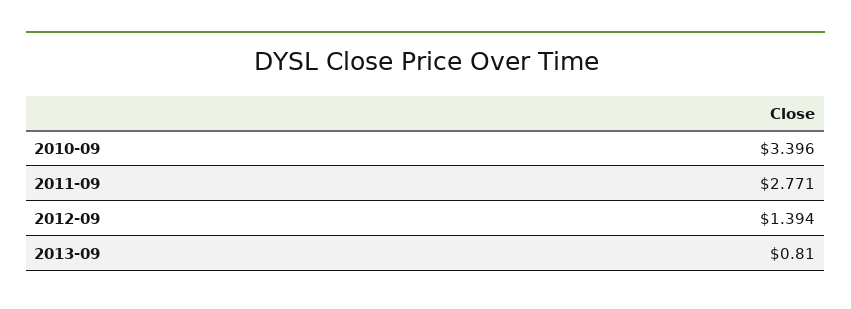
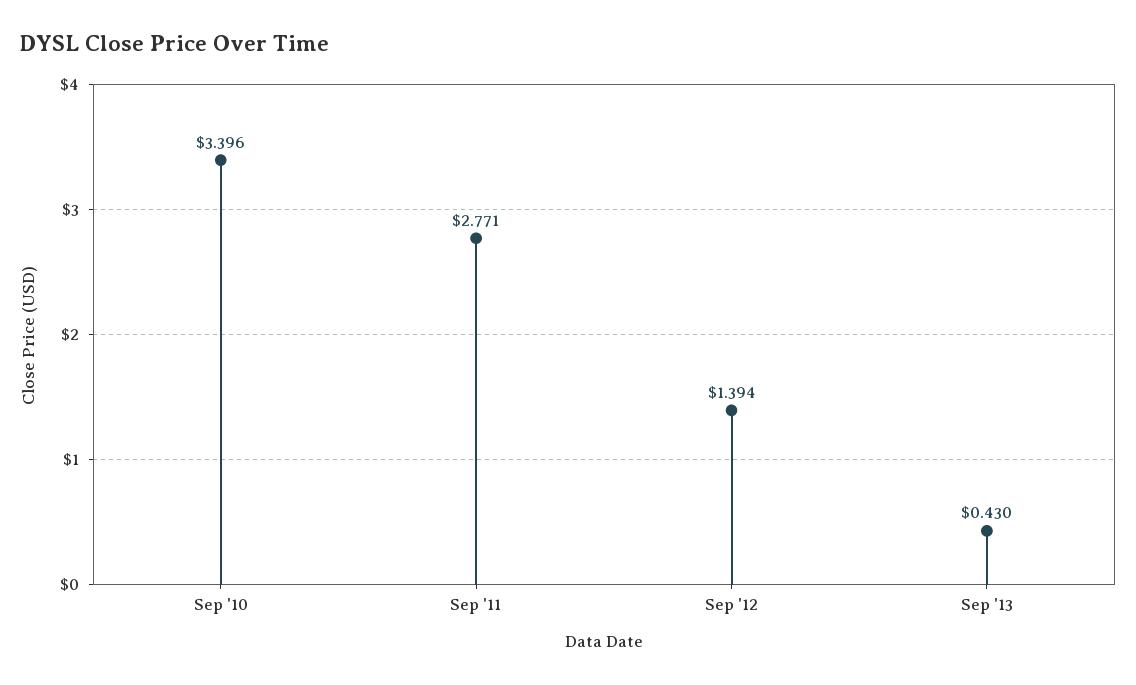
2013-09: 0.81 -> 0.43

